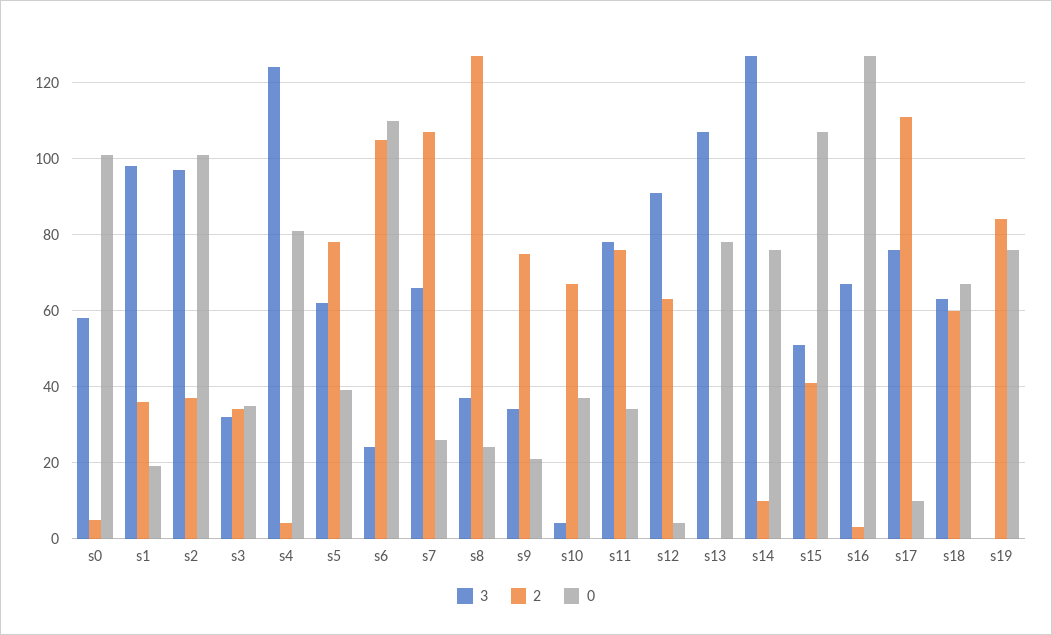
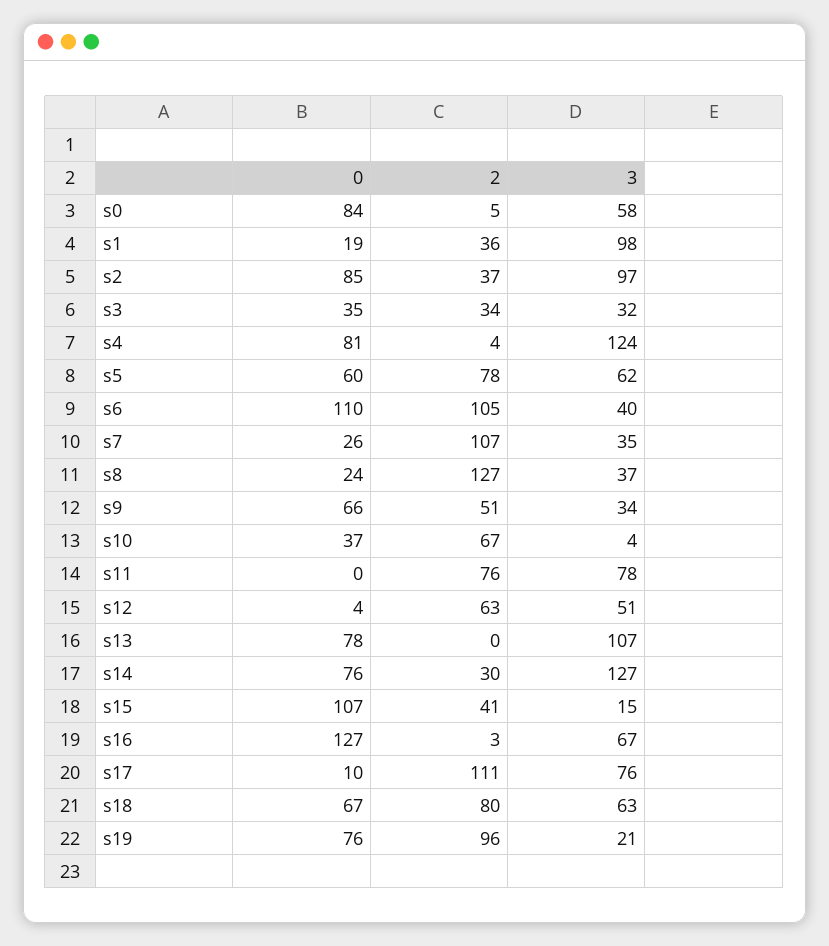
0, s0: 100 -> 84
0, s2: 100 -> 85
0, s5: 40 -> 60
3, s6: 25 -> 40
3, s7: 65 -> 35
2, s9: 75 -> 51
0, s9: 20 -> 66
0, s11: 35 -> 0
3, s12: 90 -> 51
2, s14: 10 -> 30
3, s15: 50 -> 15
2, s18: 60 -> 80
3, s19: 0 -> 21
2, s19: 85 -> 96

